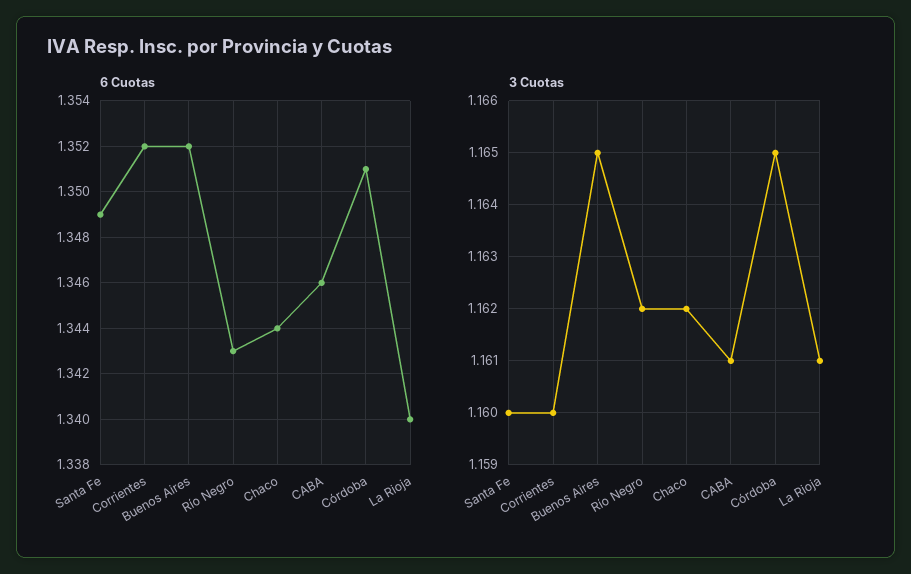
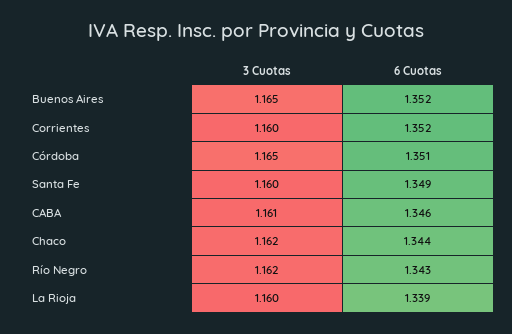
6 Cuotas, La Rioja: 1.34 -> 1.339
3 Cuotas, La Rioja: 1.161 -> 1.16

